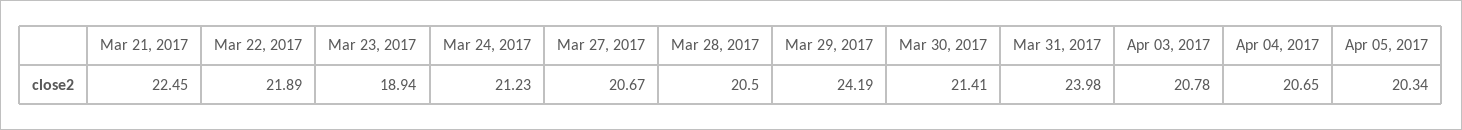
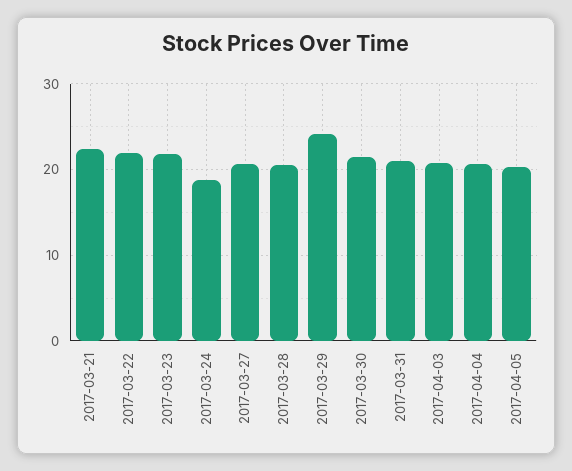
Mar 23, 2017: 18.94 -> 22
Mar 24, 2017: 21.23 -> 19
Mar 31, 2017: 23.98 -> 21

